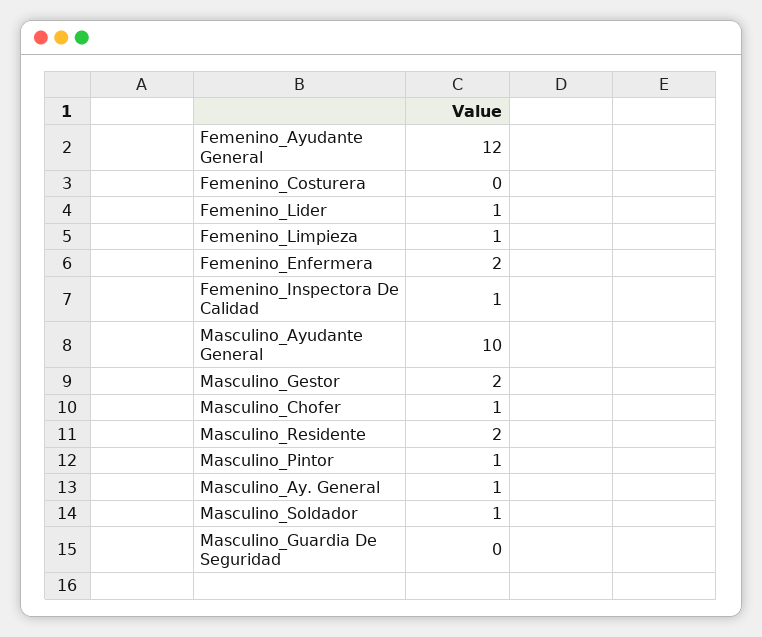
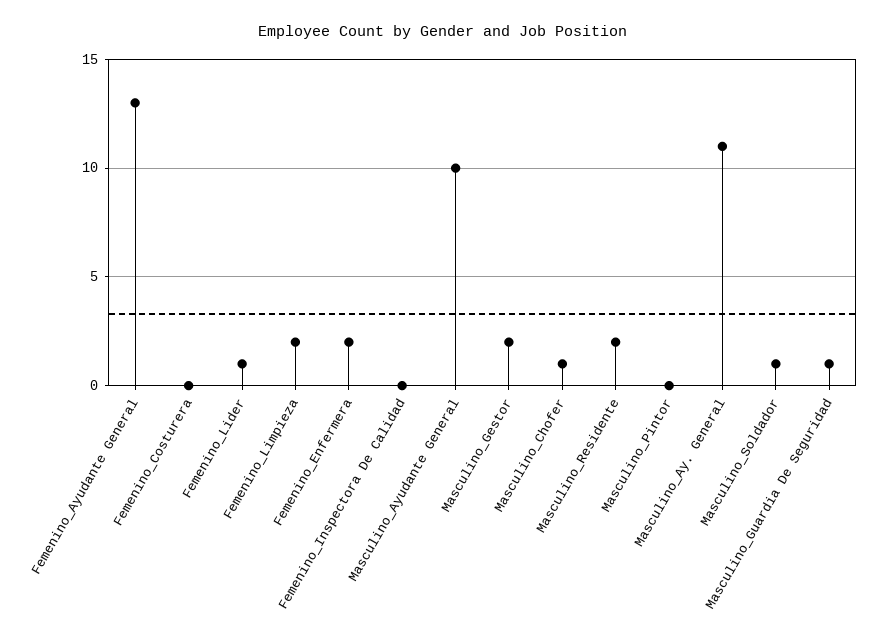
Femenino_Ayudante General: 12 -> 13
Femenino_Limpieza: 1 -> 2
Femenino_Inspectora De Calidad: 1 -> 0
Masculino_Pintor: 1 -> 0
Masculino_Ay. General: 1 -> 11
Masculino_Guardia De Seguridad: 0 -> 1

